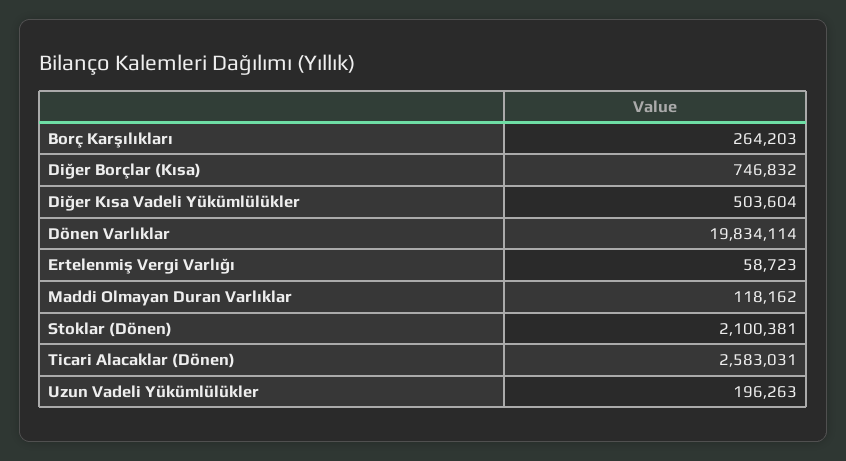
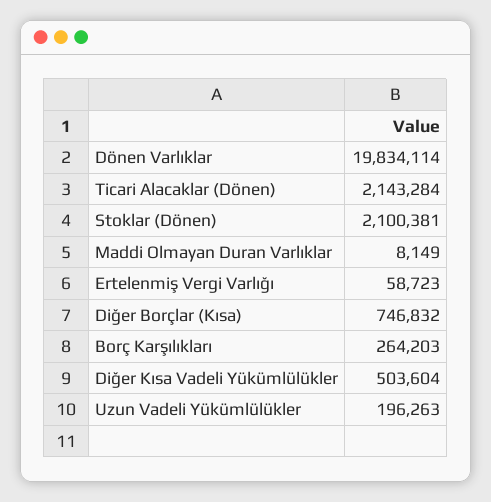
Maddi Olmayan Duran Varlıklar: 118162 -> 8149
Ticari Alacaklar (Dönen): 2583031 -> 2143284

